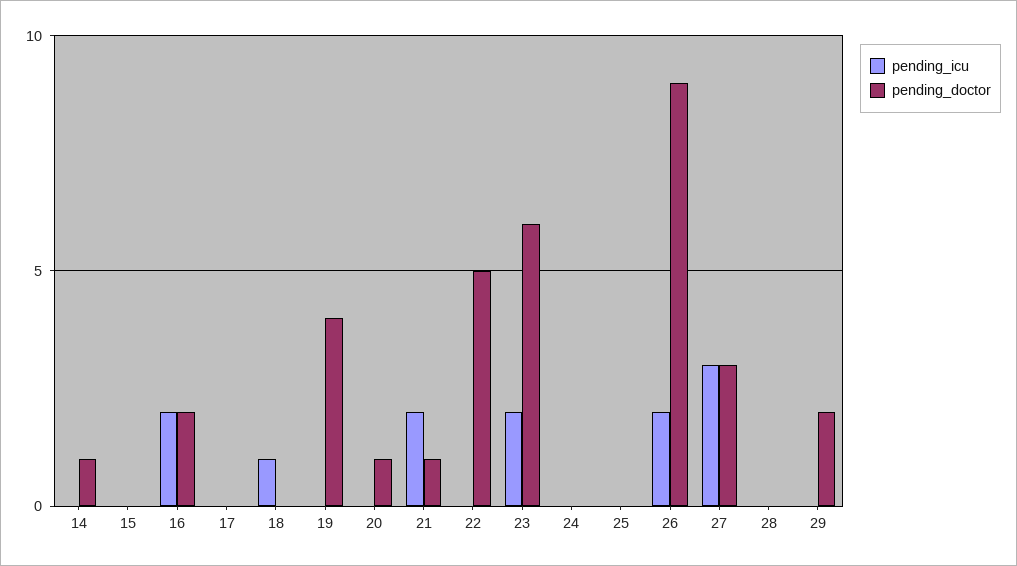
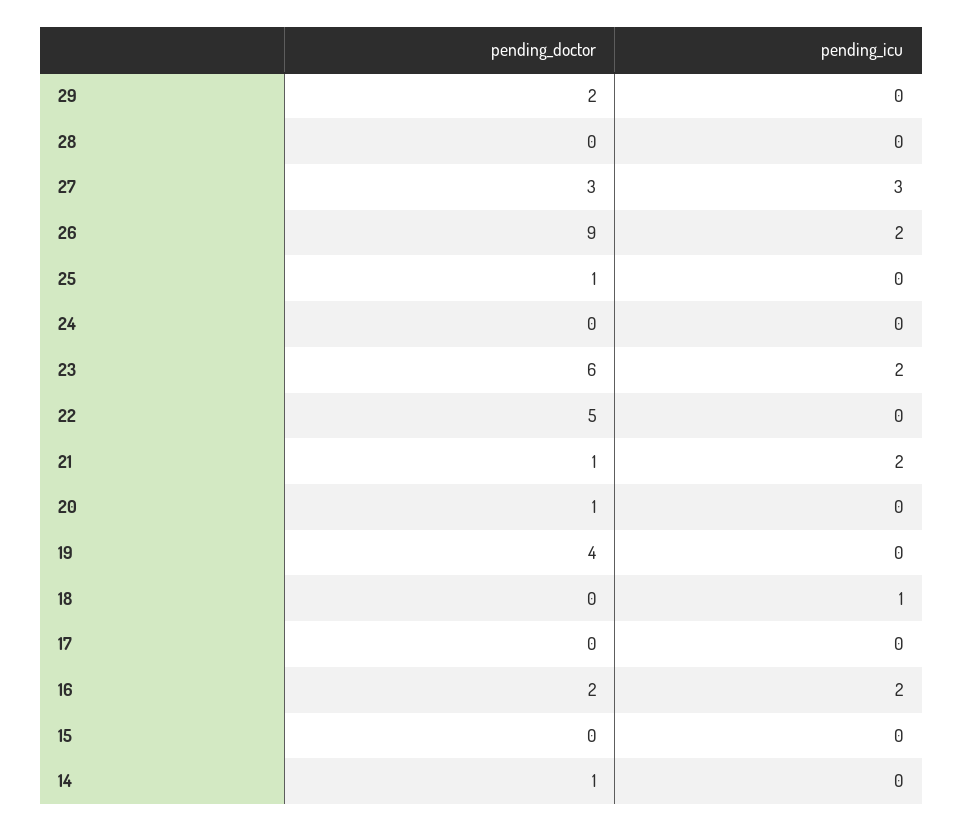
pending_doctor, 25: 0 -> 1

